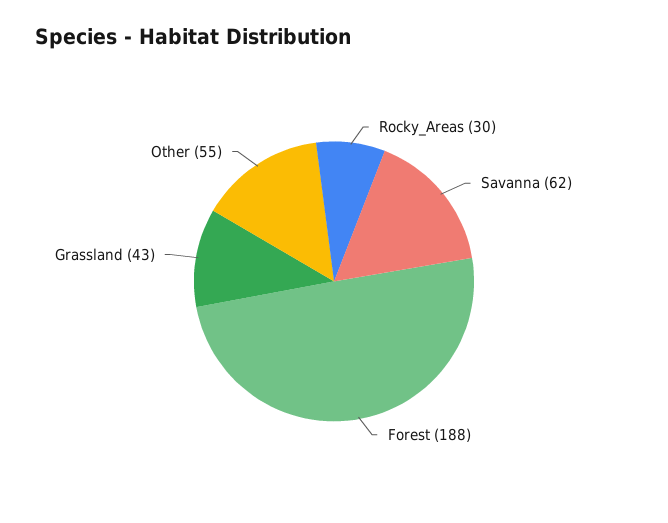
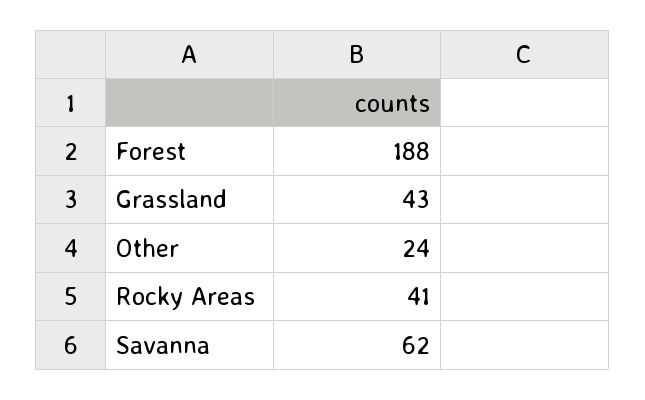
Rocky_Areas: 30 -> 41
Other: 55 -> 24

